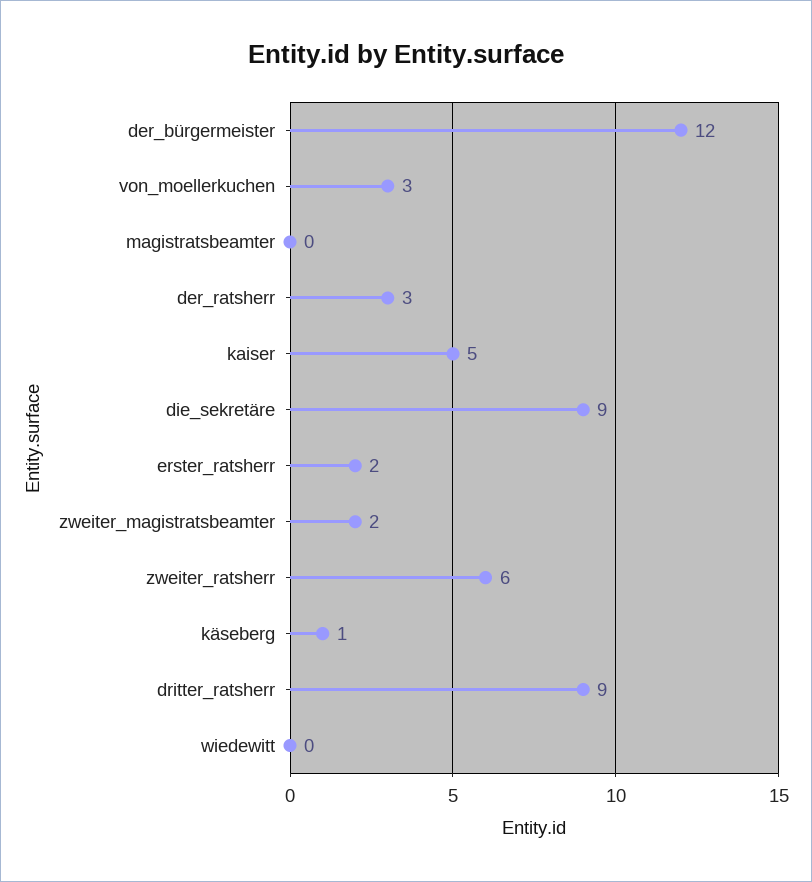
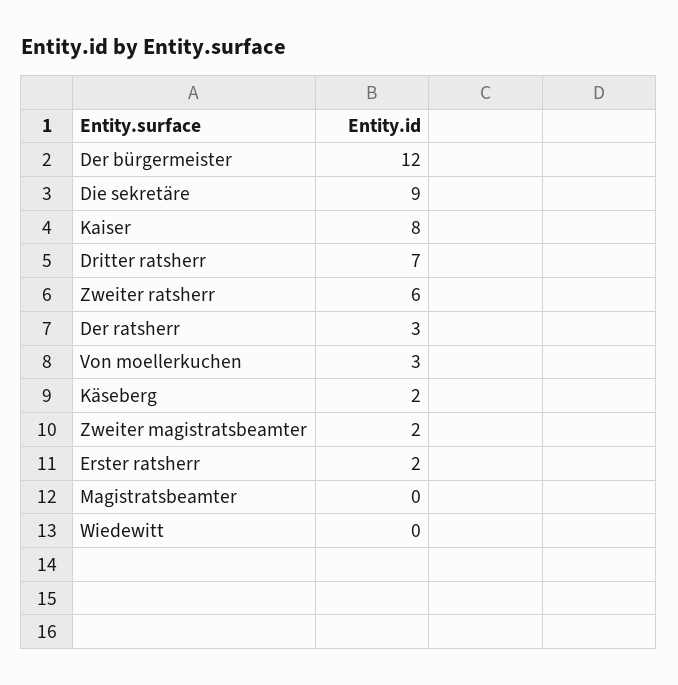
kaiser: 5 -> 8
käseberg: 1 -> 2
dritter_ratsherr: 9 -> 7

